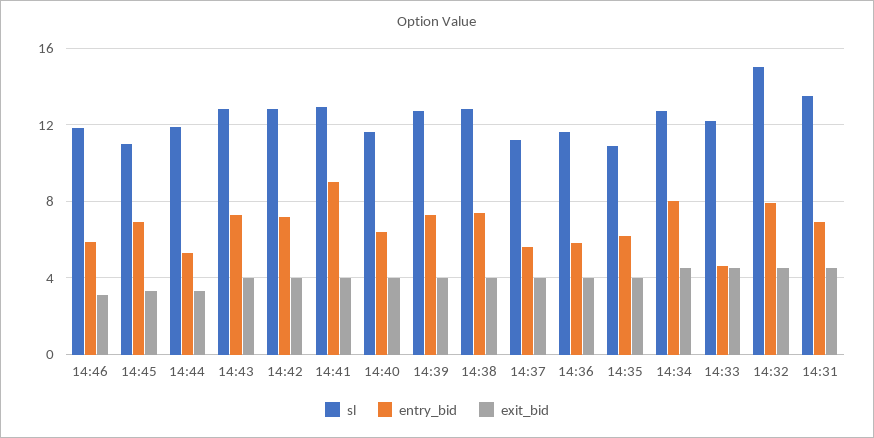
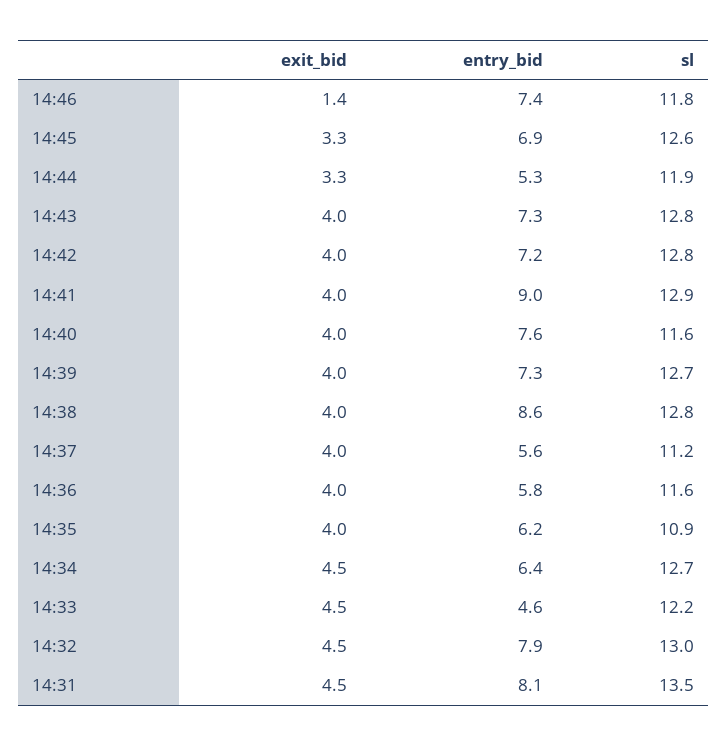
entry_bid, 14:46: 6 -> 7.4
exit_bid, 14:46: 3 -> 1.4
sl, 14:45: 11 -> 12.6
entry_bid, 14:40: 6.5 -> 7.6
entry_bid, 14:38: 7.5 -> 8.6
entry_bid, 14:34: 8 -> 6.4
sl, 14:32: 15 -> 13
entry_bid, 14:31: 7 -> 8.1

